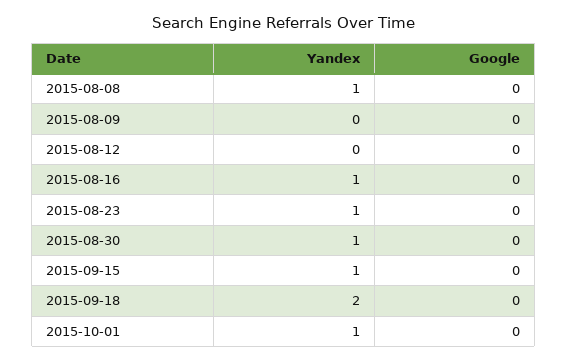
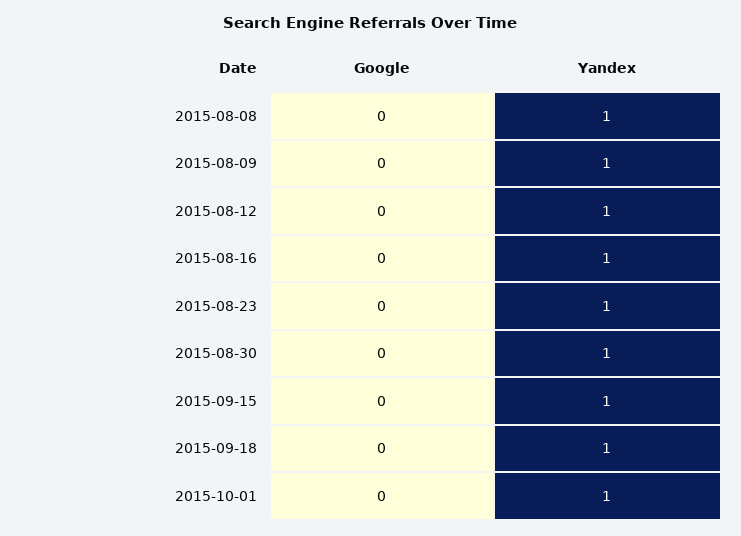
Yandex, 2015-08-09: 0 -> 1
Yandex, 2015-08-12: 0 -> 1
Yandex, 2015-09-18: 2 -> 1

